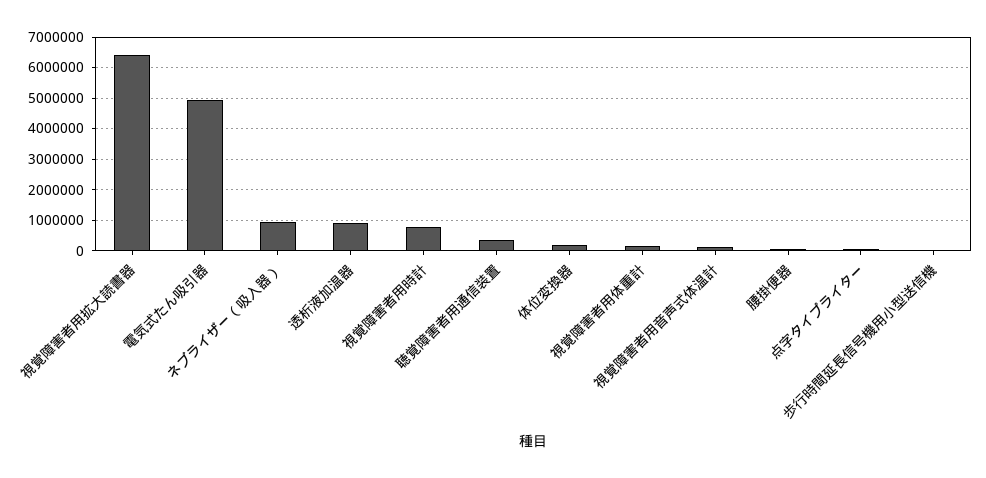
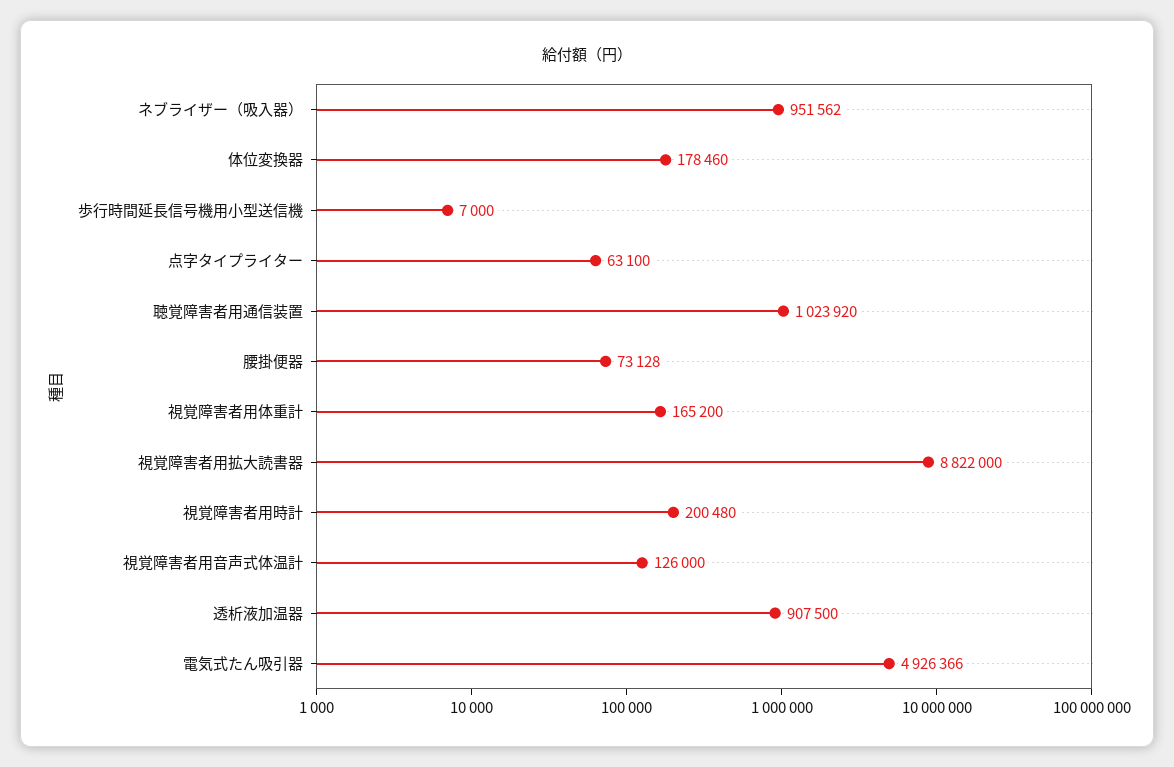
視覚障害者用拡大読書器: 6400000 -> 8822000
視覚障害者用時計: 800000 -> 200480
聴覚障害者用通信装置: 400000 -> 1023920

